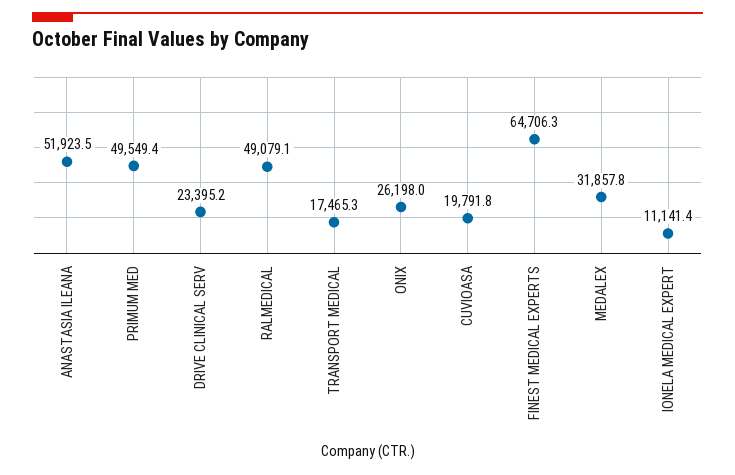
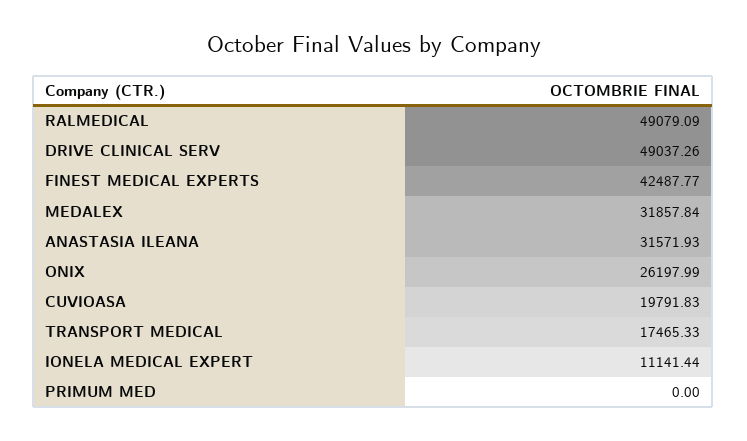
ANASTASIA ILEANA: 51923.5 -> 31571.93
PRIMUM MED: 49549.4 -> 0
DRIVE CLINICAL SERV: 23395.2 -> 49037.26
FINEST MEDICAL EXPERTS: 64706.3 -> 42487.77

